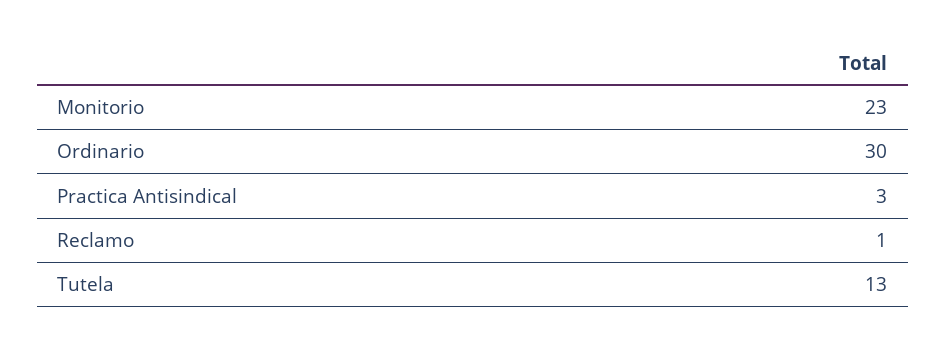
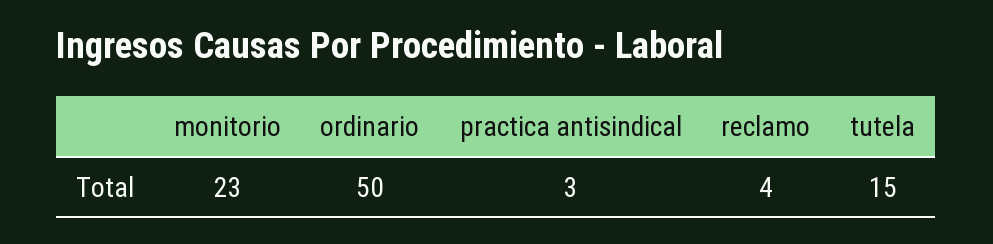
Ordinario: 30 -> 50
Reclamo: 1 -> 4
Tutela: 13 -> 15

